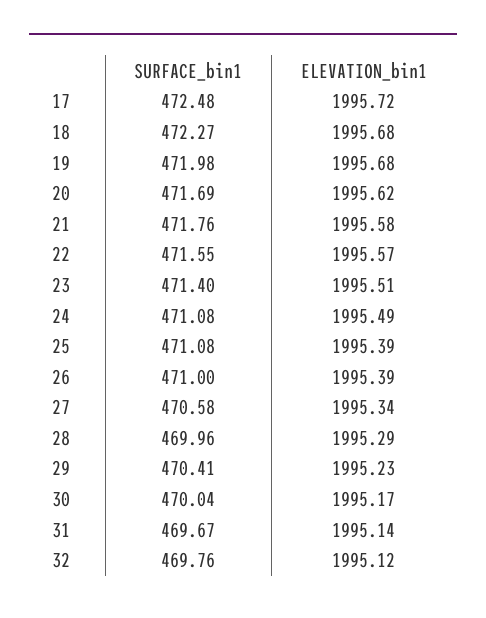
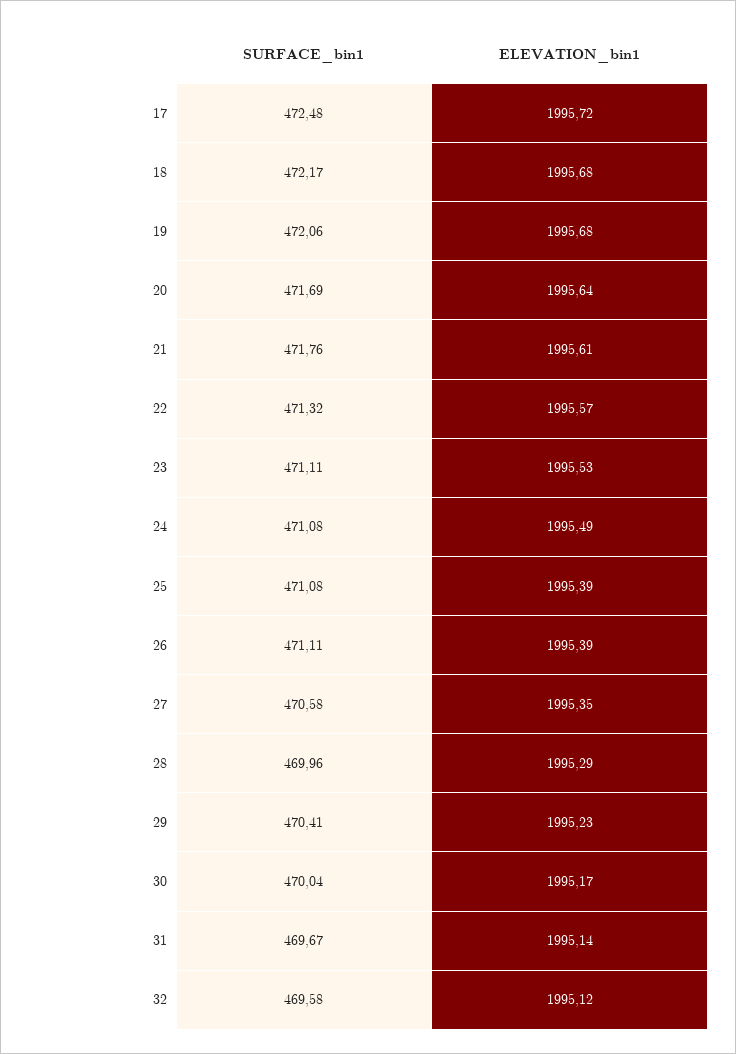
SURFACE_bin1, 18: 472.27 -> 472.17
SURFACE_bin1, 19: 471.98 -> 472.06
ELEVATION_bin1, 20: 1995.62 -> 1995.64
ELEVATION_bin1, 21: 1995.58 -> 1995.61
SURFACE_bin1, 22: 471.55 -> 471.32
SURFACE_bin1, 23: 471.4 -> 471.11
ELEVATION_bin1, 23: 1995.51 -> 1995.53
SURFACE_bin1, 26: 471 -> 471.11
ELEVATION_bin1, 27: 1995.34 -> 1995.35
SURFACE_bin1, 32: 469.76 -> 469.58

